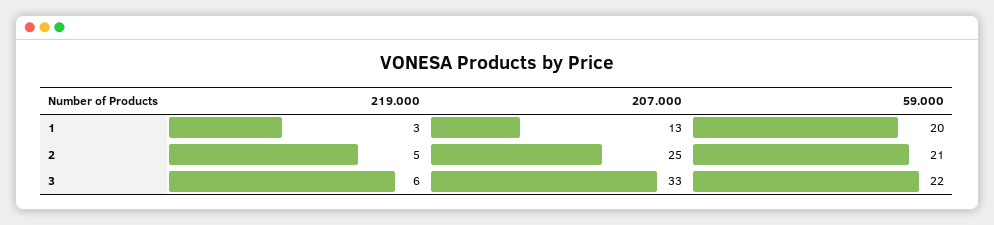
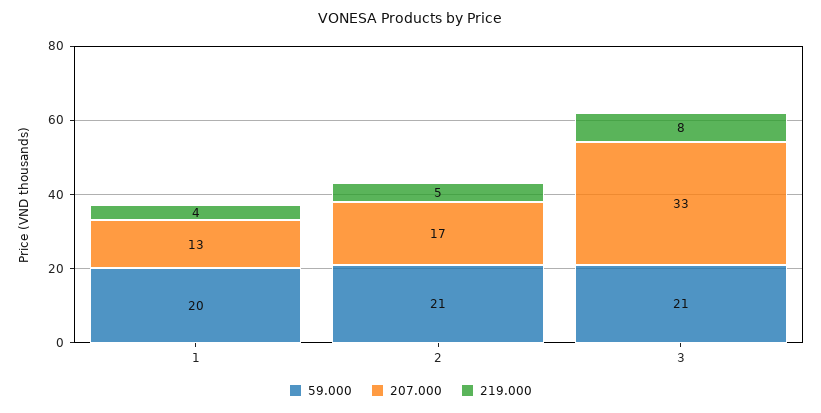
219.000, 1: 3 -> 4
207.000, 2: 25 -> 17
219.000, 3: 6 -> 8
59.000, 3: 22 -> 21

